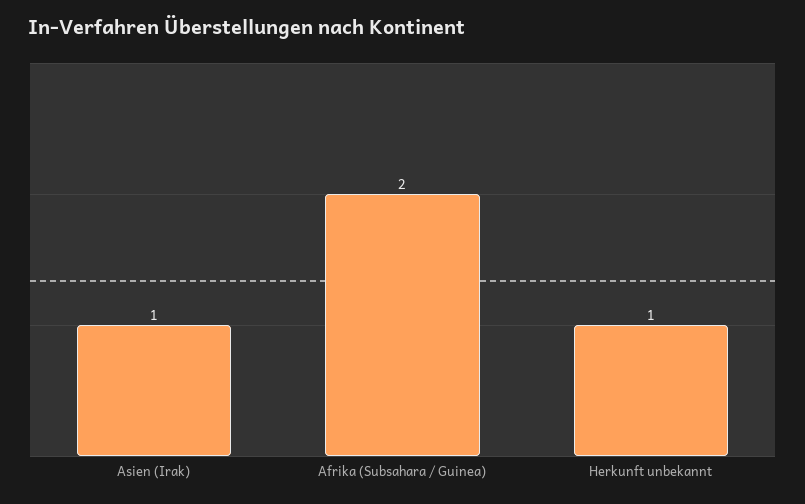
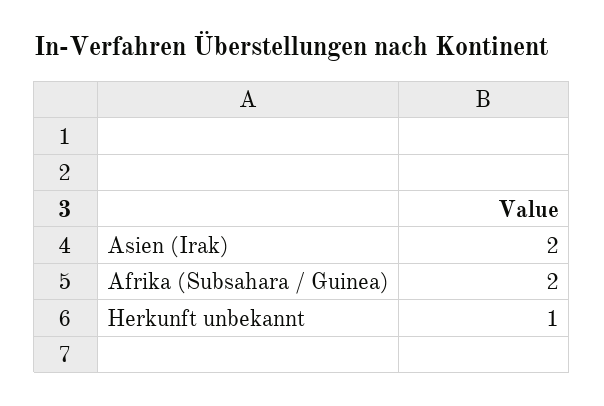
Asien (Irak): 1 -> 2

